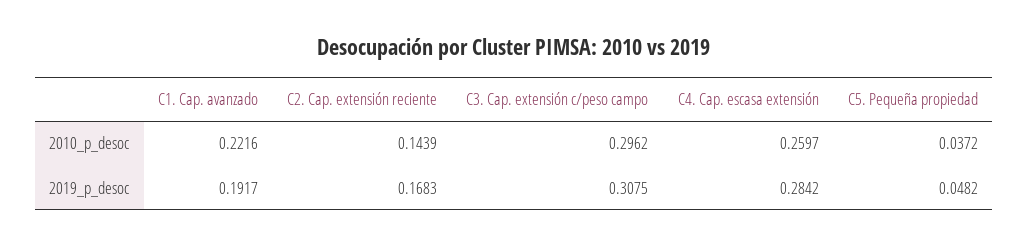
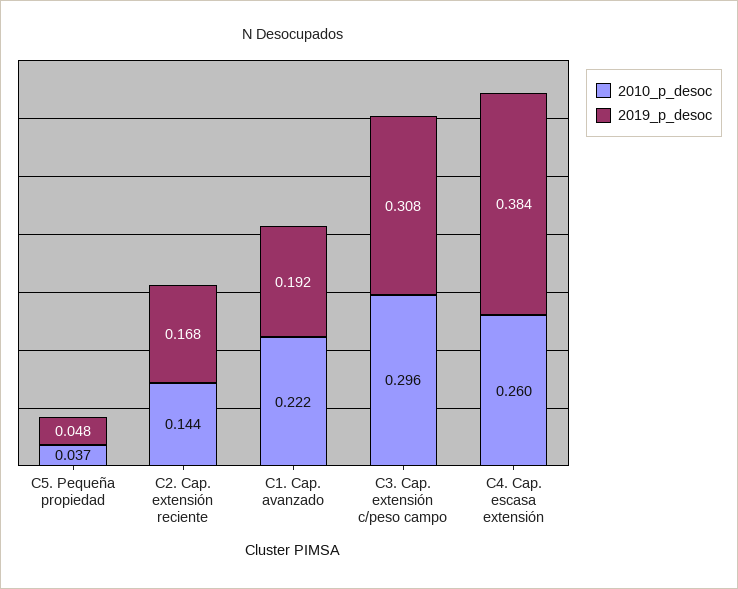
2019_p_desoc, C4. Cap. escasa extensión: 0.2842 -> 0.384

